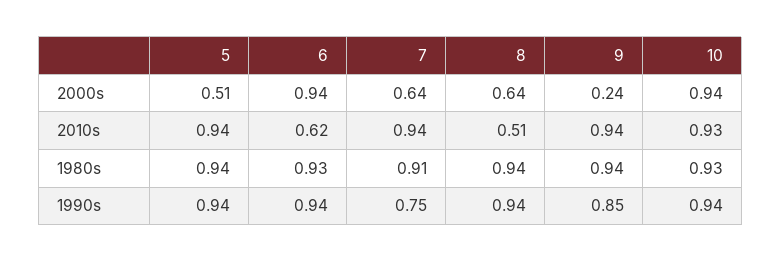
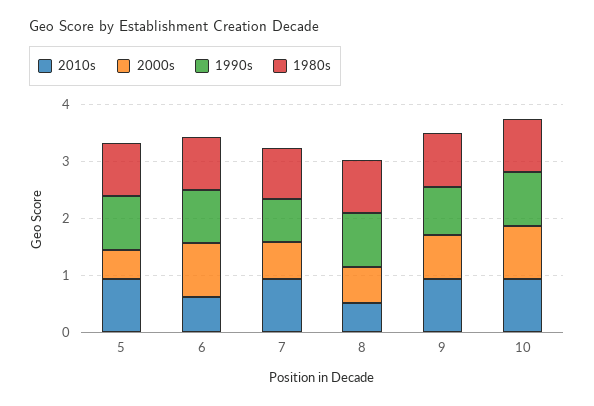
2000s, 9: 0.24 -> 0.8

